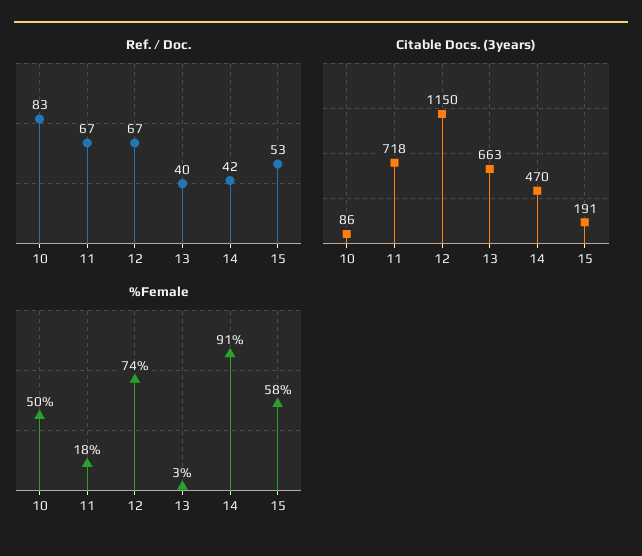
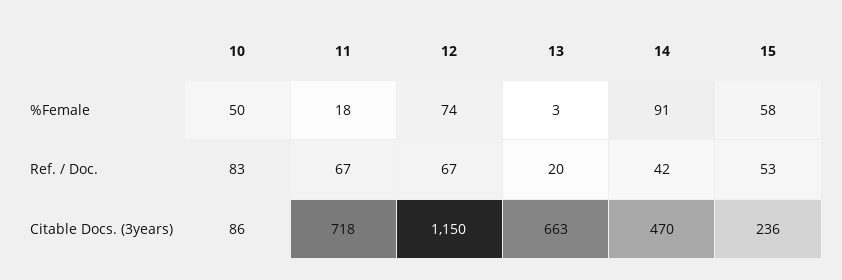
Ref. / Doc., 13: 40 -> 20
Citable Docs. (3years), 15: 191 -> 236

